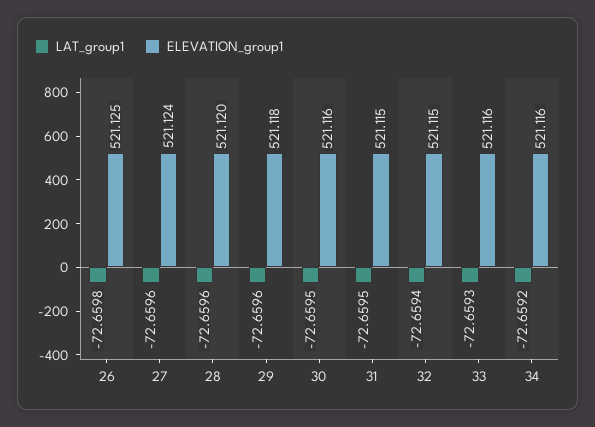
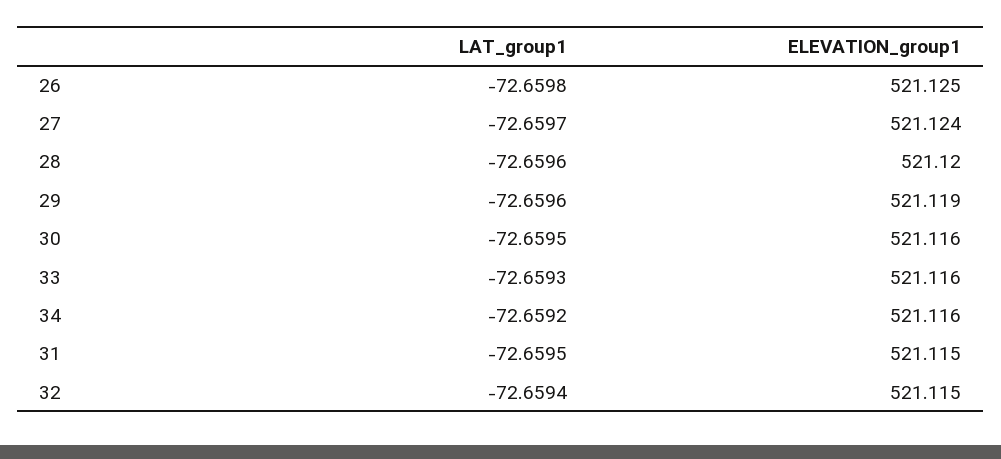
LAT_group1, 27: -72.6596 -> -72.6597
ELEVATION_group1, 29: 521.118 -> 521.119

